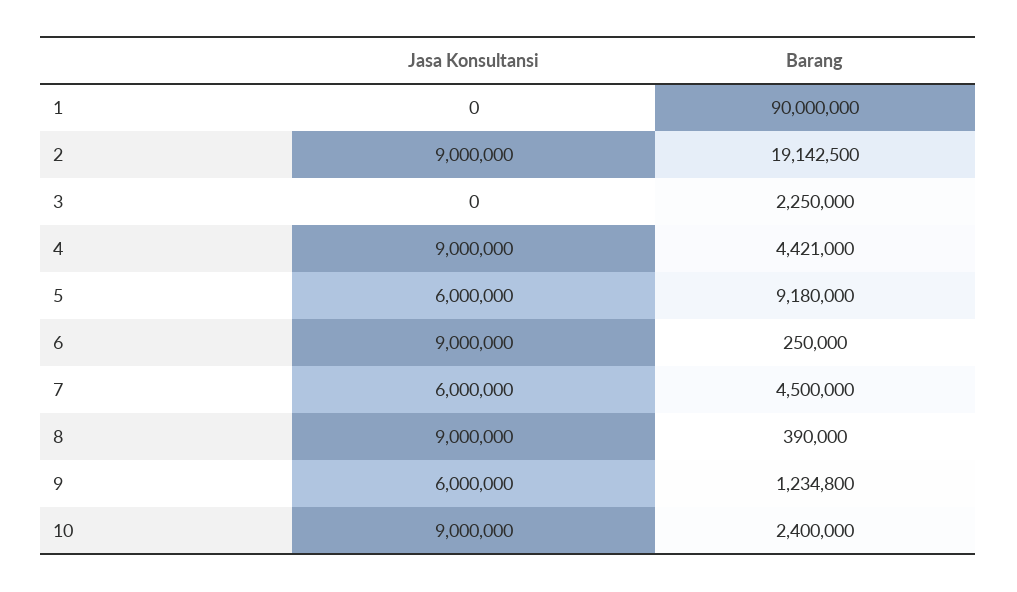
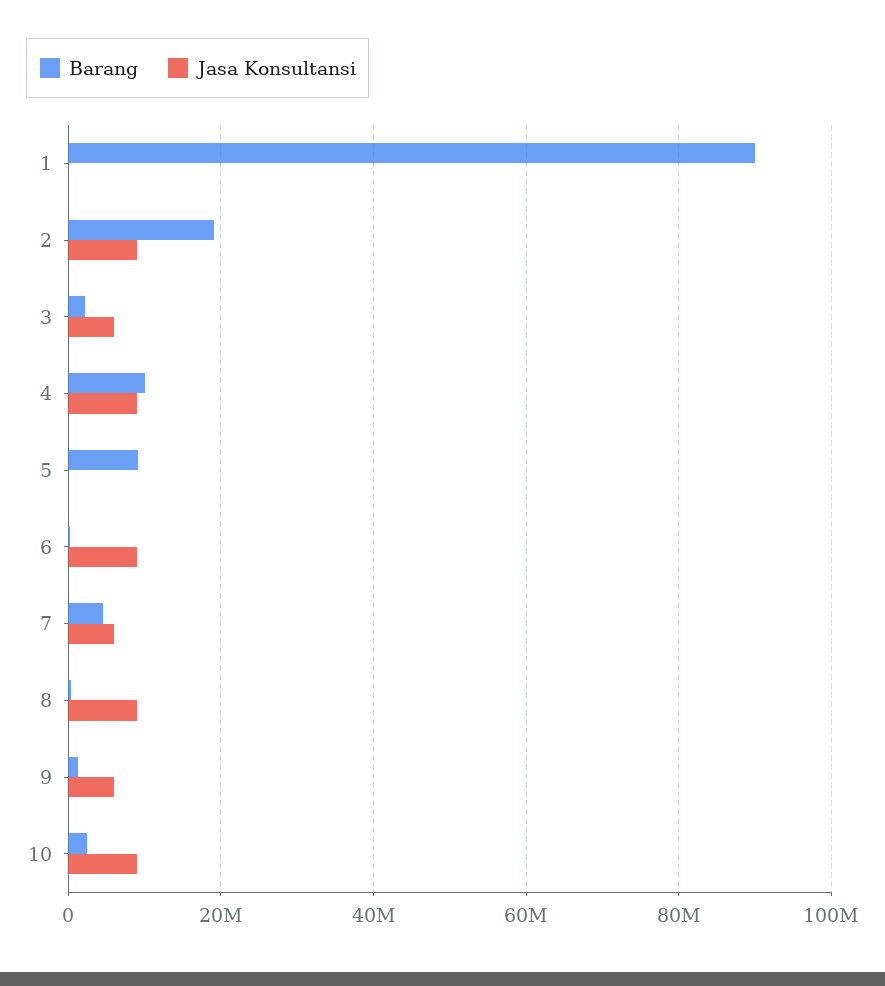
Jasa Konsultansi, 3: 0 -> 6000000
Barang, 4: 4421000 -> 10000000
Jasa Konsultansi, 5: 6000000 -> 0

